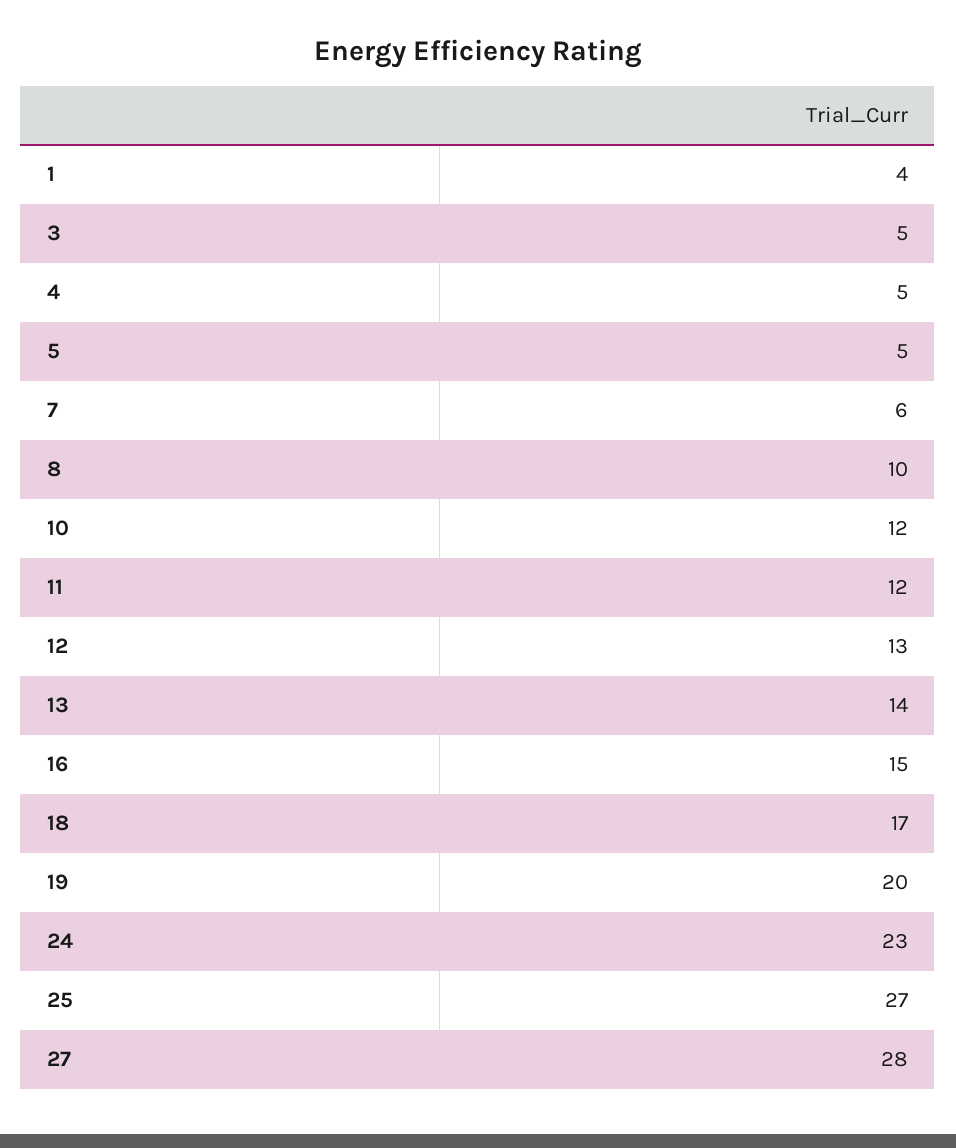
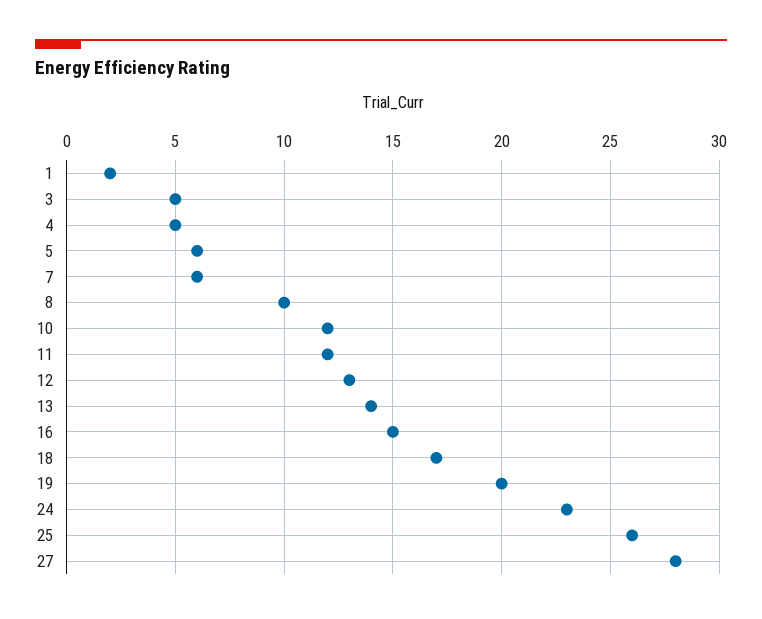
1: 4 -> 2
5: 5 -> 6
25: 27 -> 26

